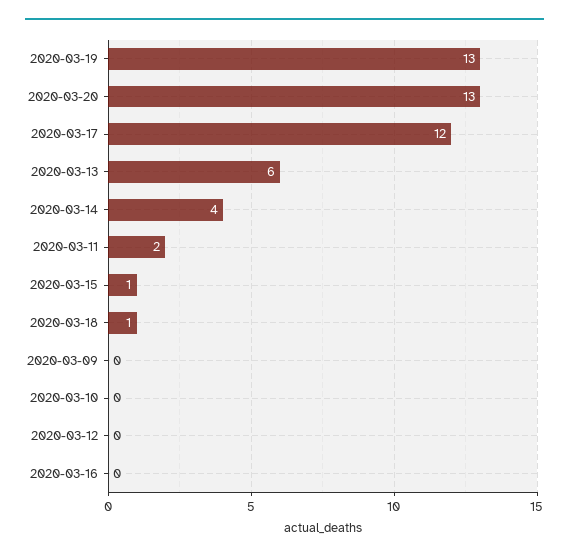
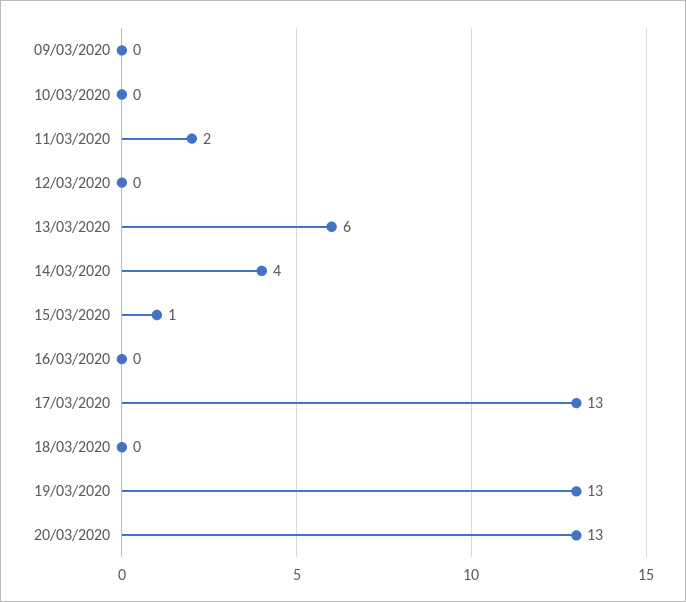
2020-03-17: 12 -> 13
2020-03-18: 1 -> 0

